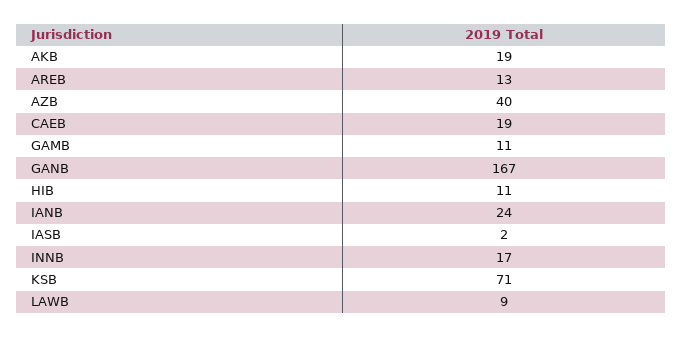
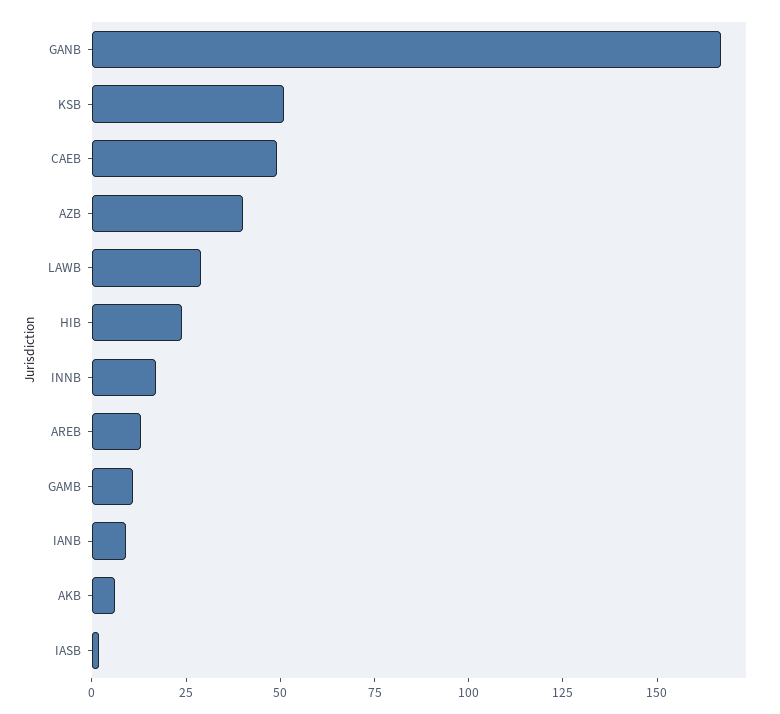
AKB: 19 -> 5
CAEB: 19 -> 50
HIB: 11 -> 25
IANB: 24 -> 10
KSB: 71 -> 50
LAWB: 9 -> 30

